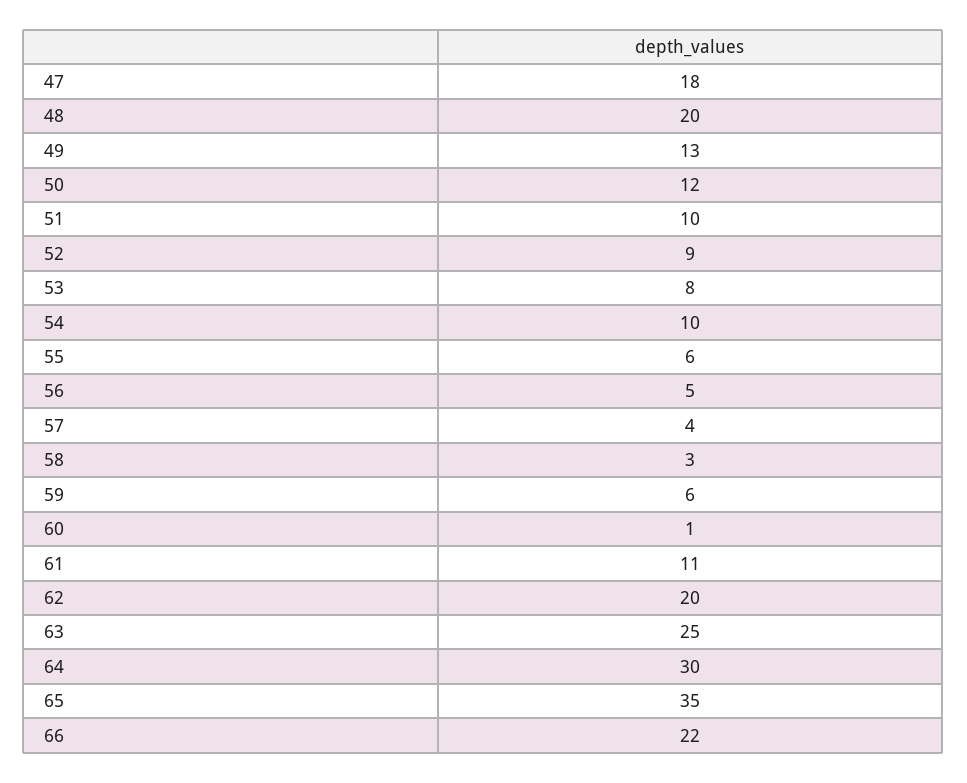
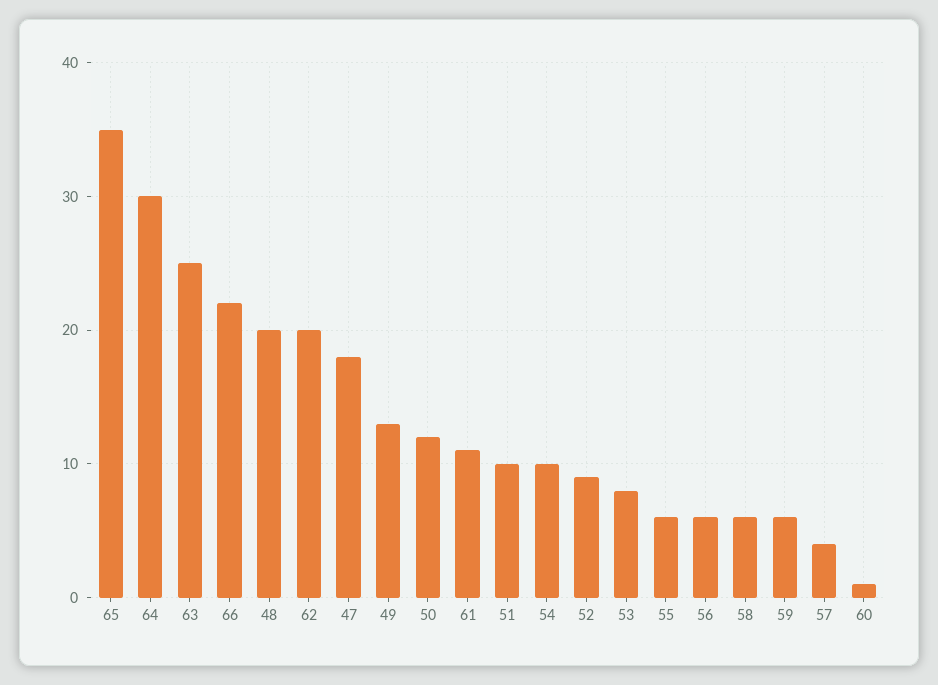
56: 5 -> 6
58: 3 -> 6

